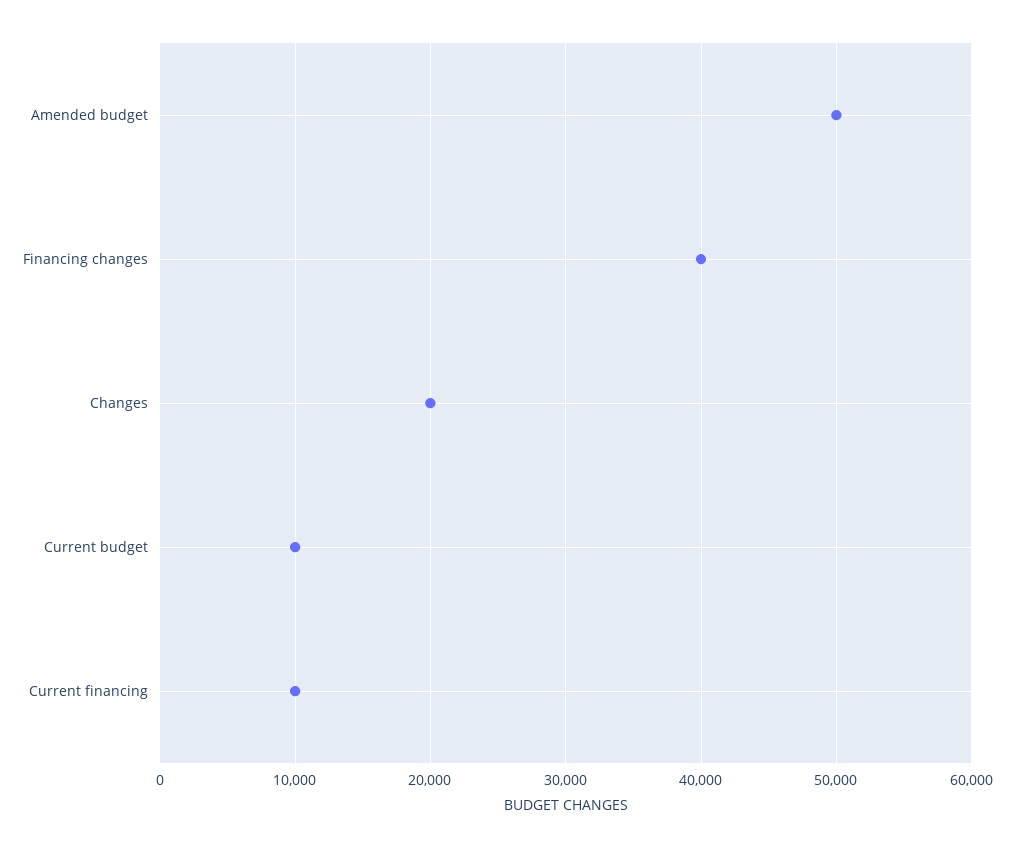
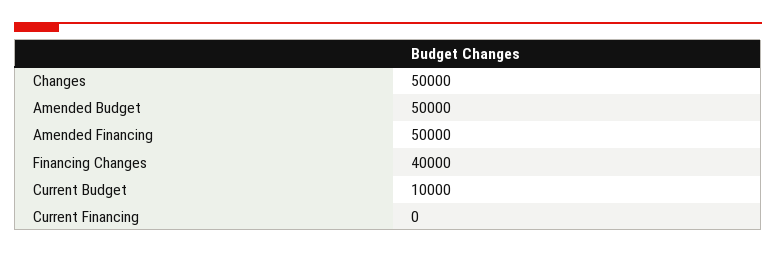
Changes: 20000 -> 50000
Current financing: 10000 -> 0
Amended Financing: none -> 50000

